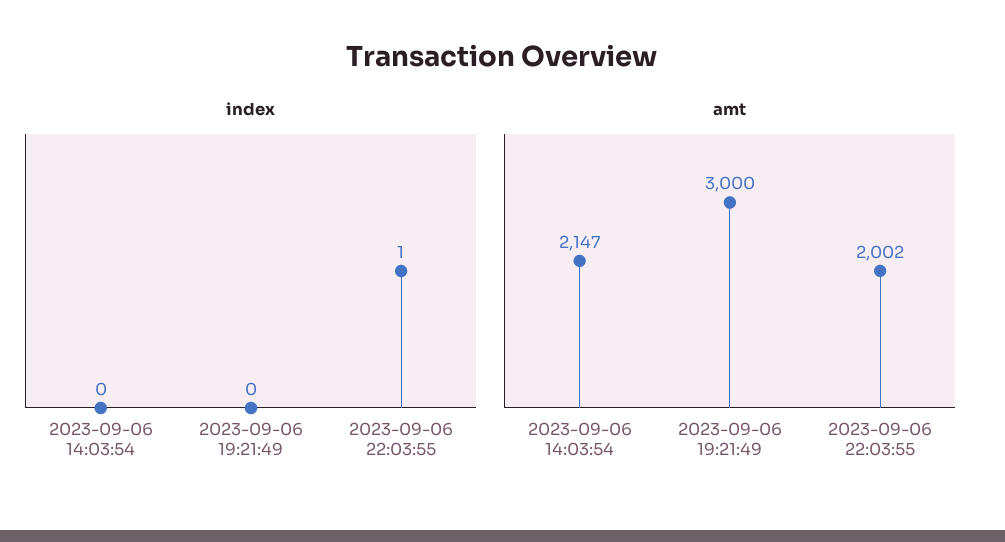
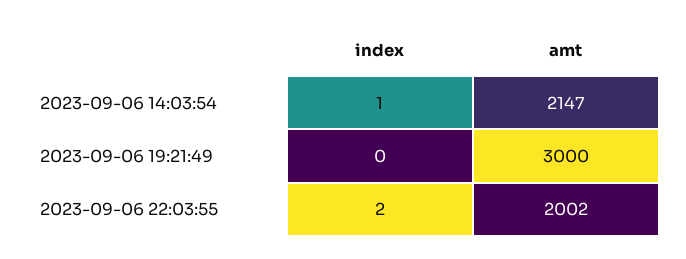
index, 2023-09-06 14:03:54: 0 -> 1
index, 2023-09-06 22:03:55: 1 -> 2

